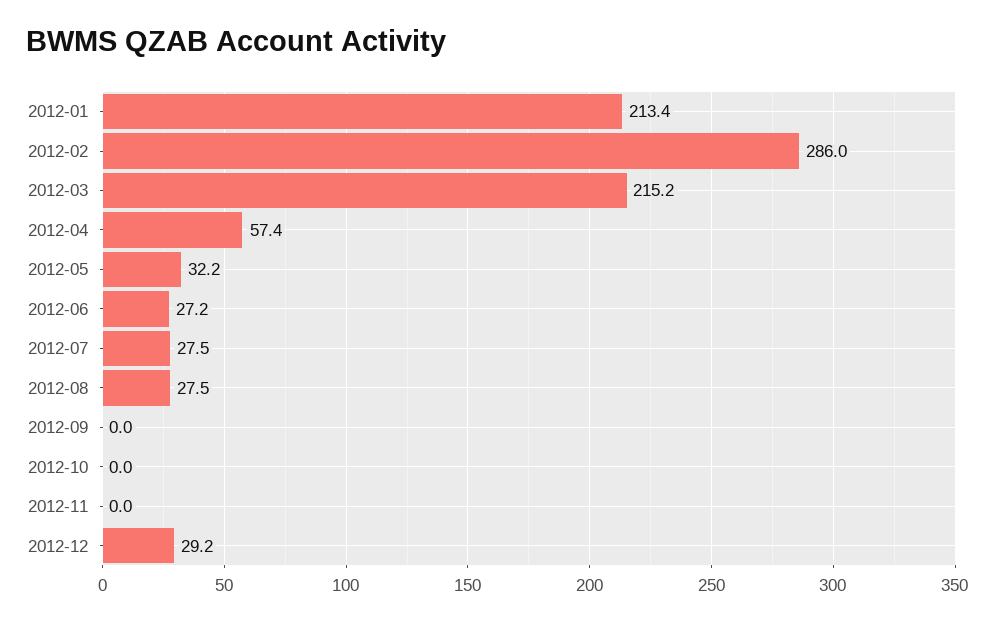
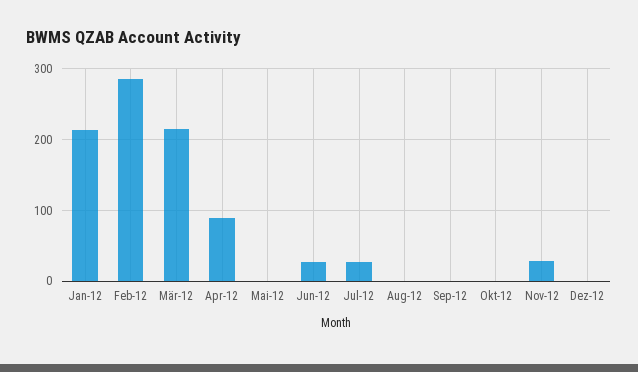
2012-04: 57.4 -> 90
2012-05: 32.2 -> 0
2012-08: 27.5 -> 0
2012-11: 0 -> 30
2012-12: 29.2 -> 0

